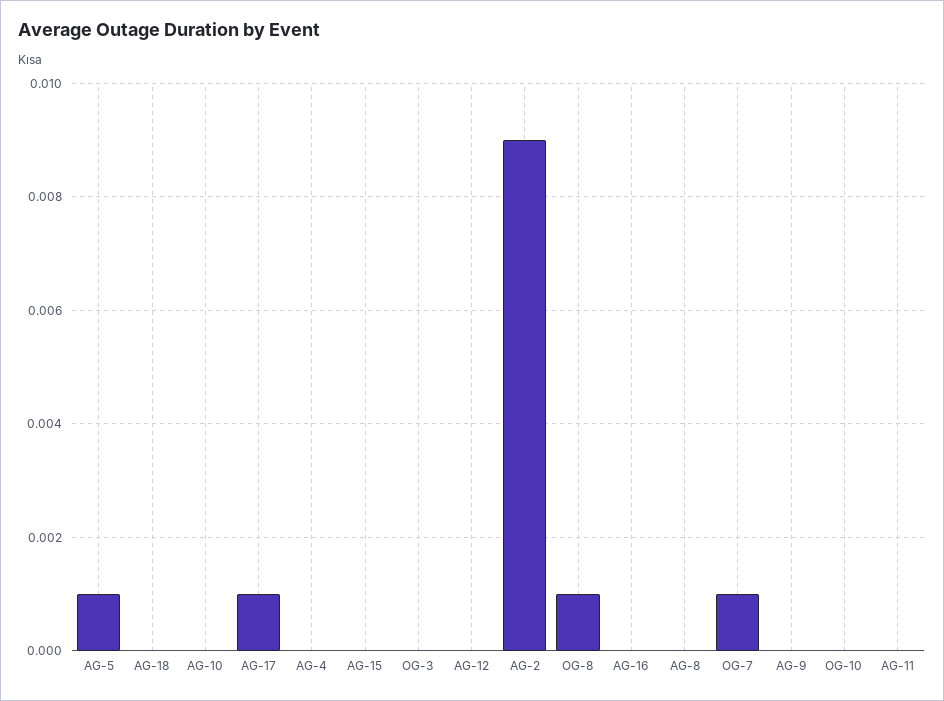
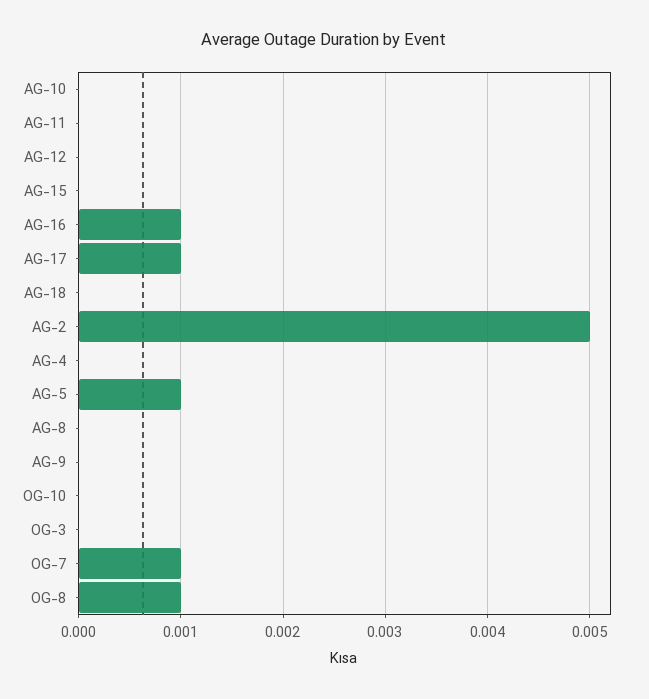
AG-2: 0.009 -> 0.005
AG-16: 0 -> 0.001

